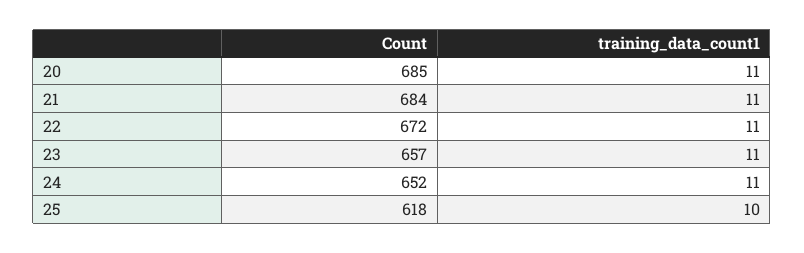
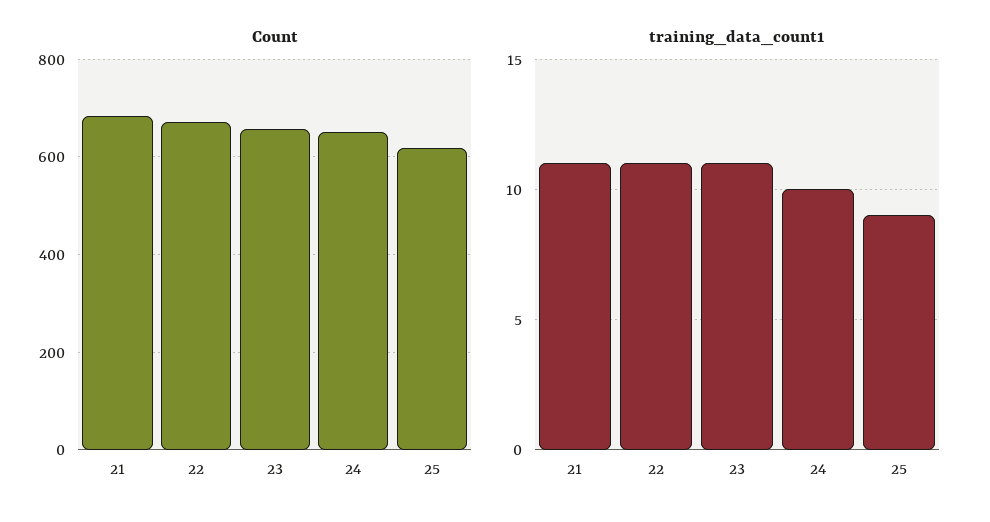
Count, 20: 685 -> none
training_data_count1, 20: 11 -> none
training_data_count1, 24: 11 -> 10
training_data_count1, 25: 10 -> 9

